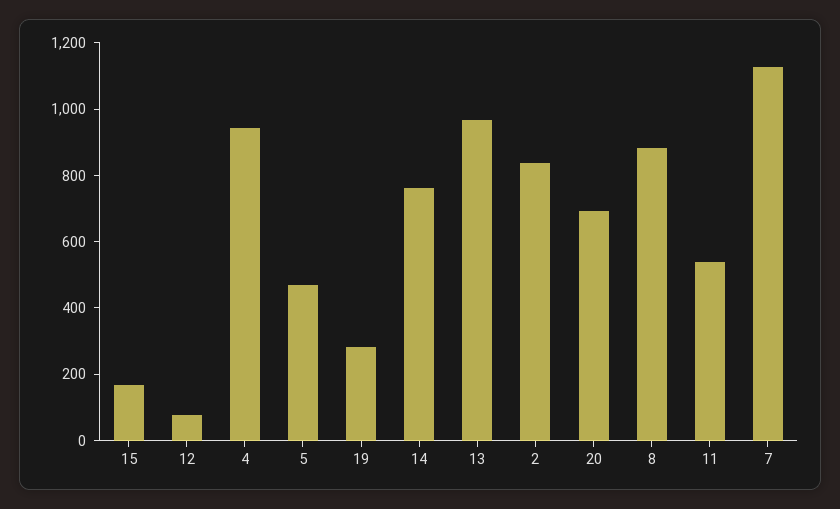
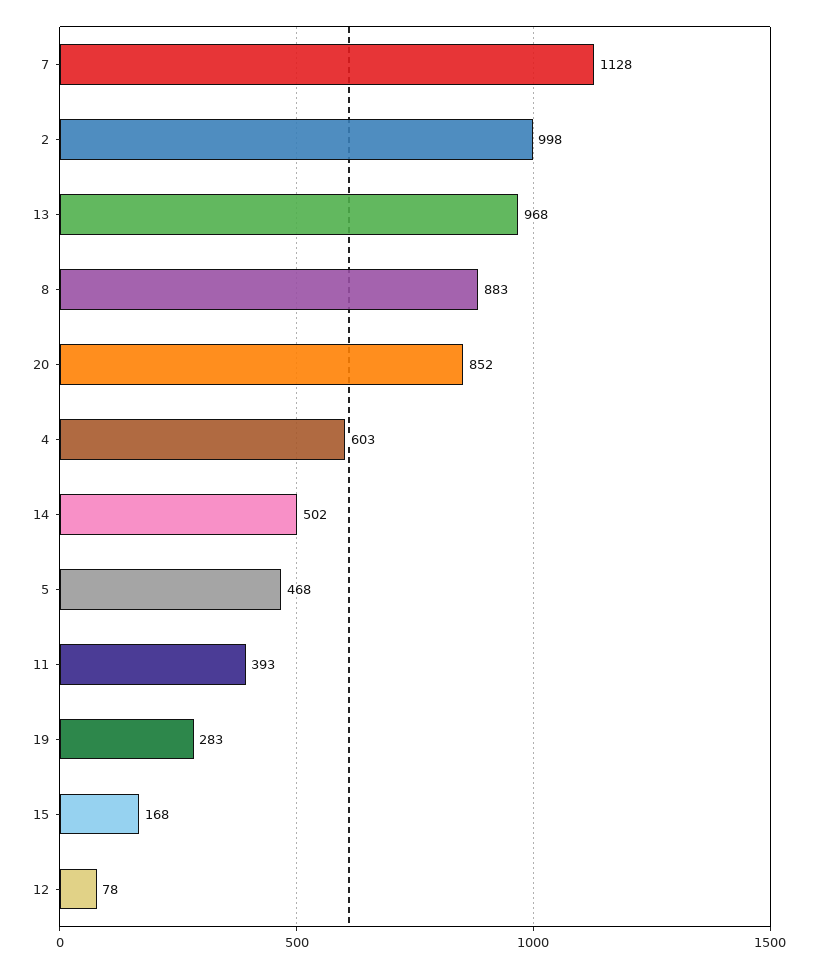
4: 950 -> 603
14: 750 -> 502
2: 850 -> 998
20: 700 -> 852
11: 550 -> 393

